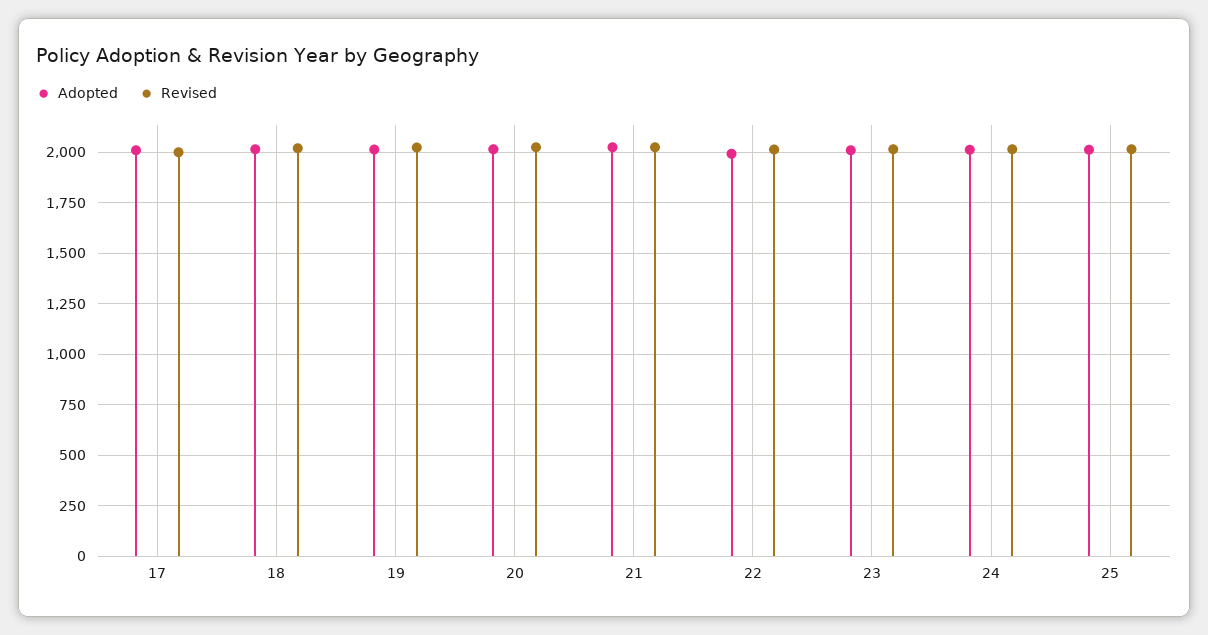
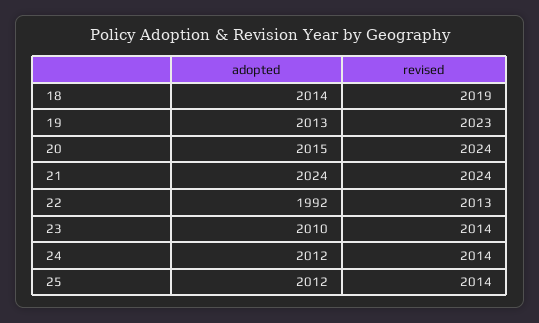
Adopted, 17: 2000 -> none
Revised, 17: 2000 -> none

